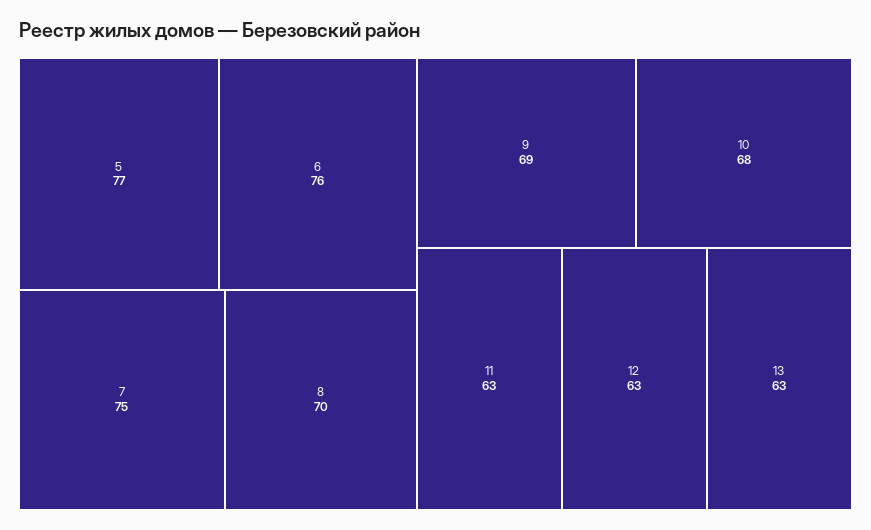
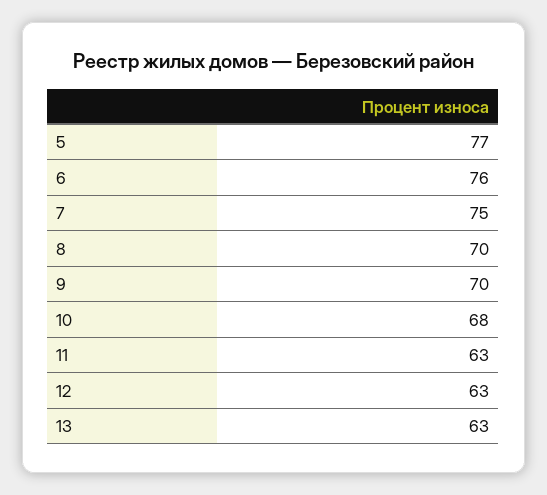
9: 69 -> 70

